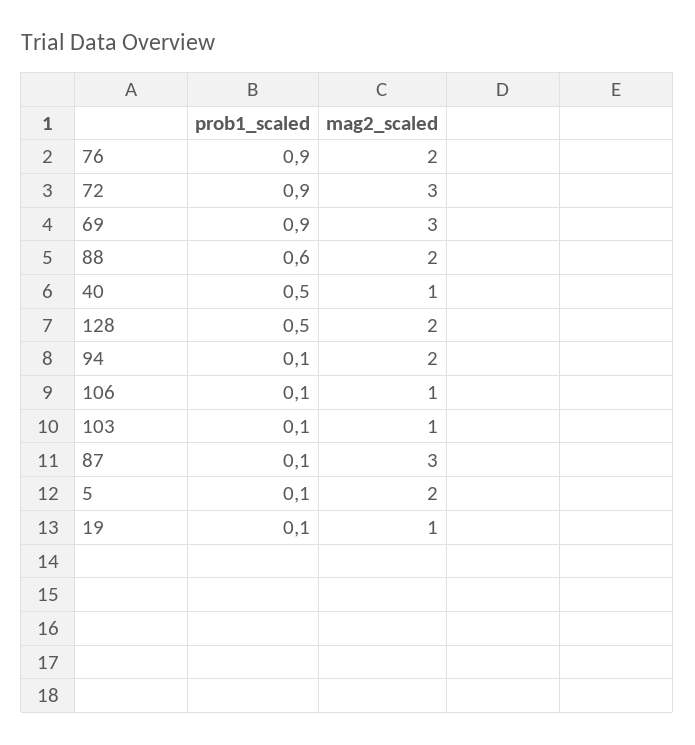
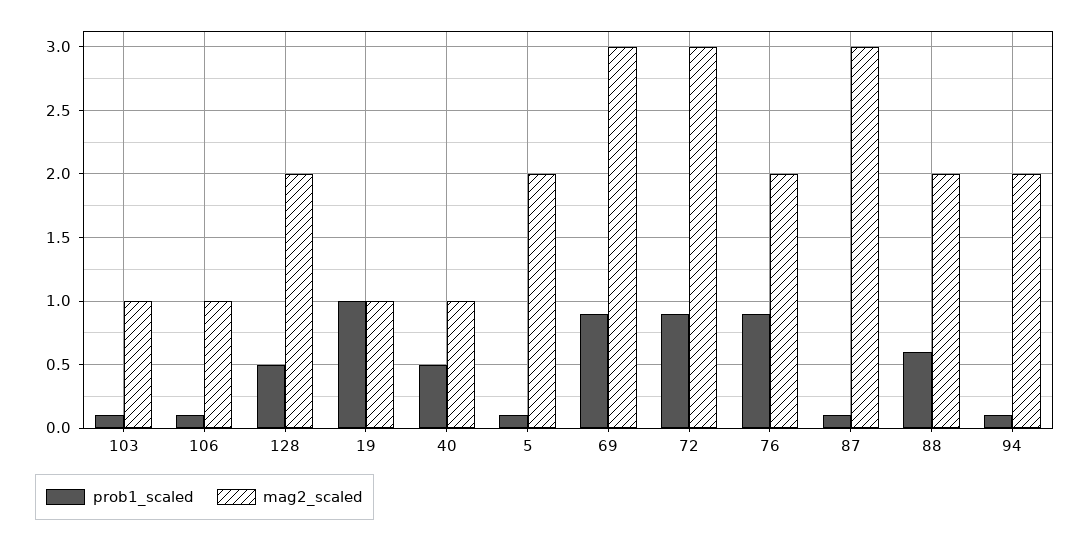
prob1_scaled, 19: 0.1 -> 1

